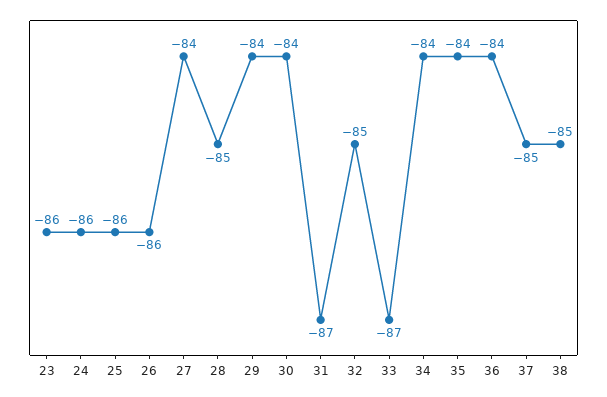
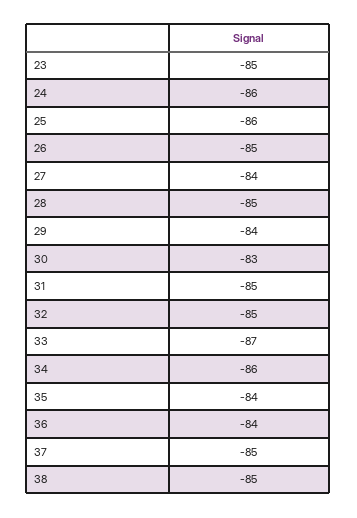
23: -86 -> -85
26: -86 -> -85
30: -84 -> -83
31: -87 -> -85
34: -84 -> -86

